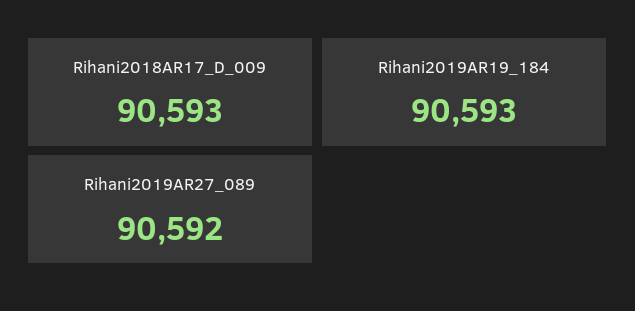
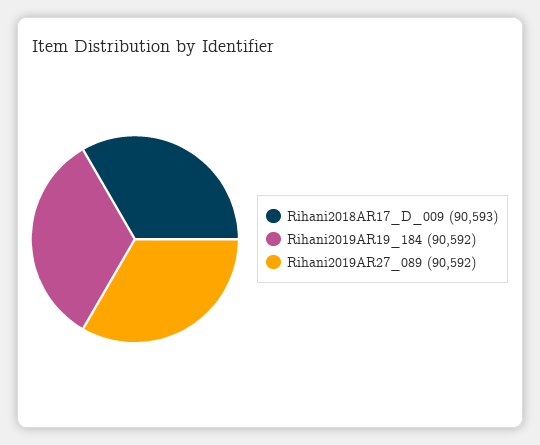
Rihani2019AR19_184: 90593 -> 90592

